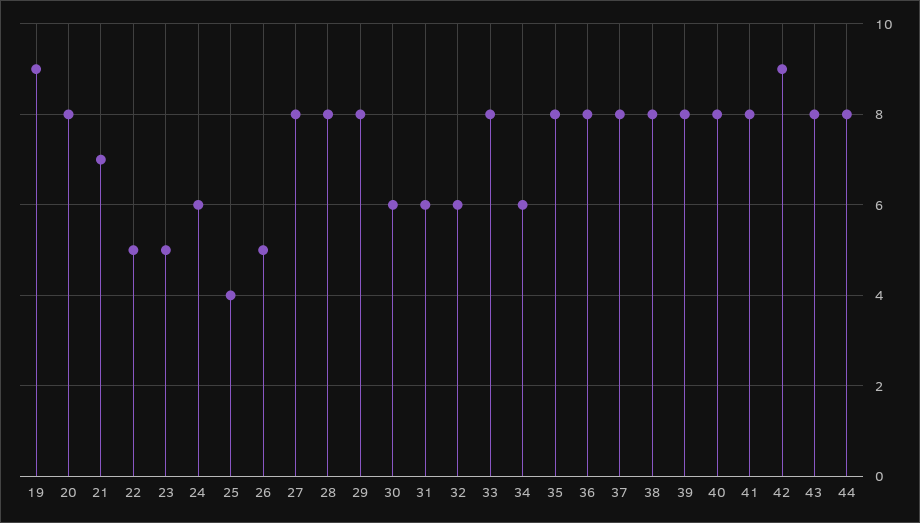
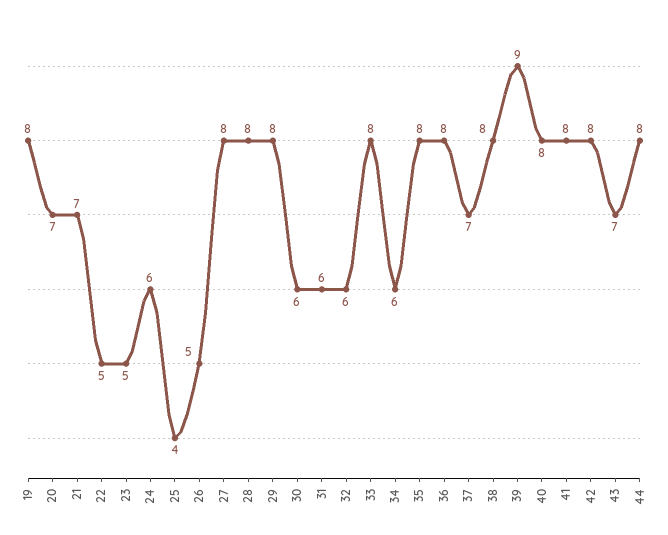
19: 9 -> 8
20: 8 -> 7
37: 8 -> 7
39: 8 -> 9
42: 9 -> 8
43: 8 -> 7

